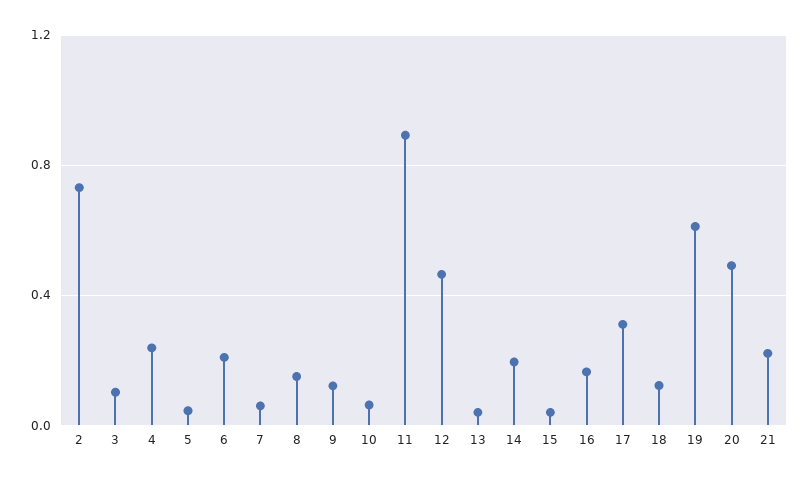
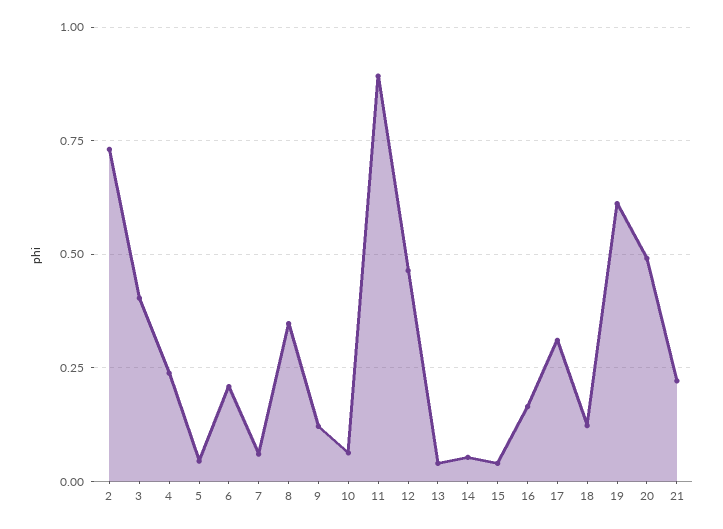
3: 0.1 -> 0.4
8: 0.15 -> 0.35
14: 0.2 -> 0.05

